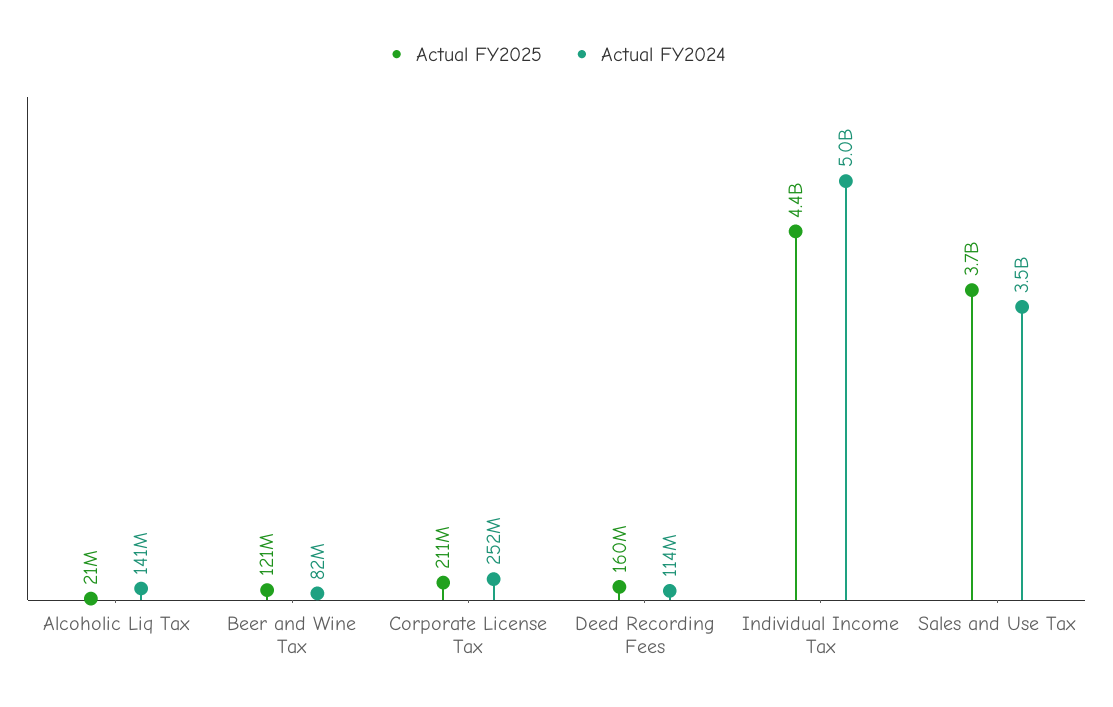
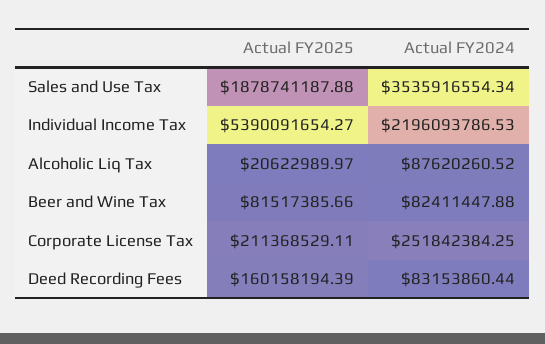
Actual FY2024, Alcoholic Liq Tax: 141000000 -> 87620260.52
Actual FY2025, Beer and Wine Tax: 121000000 -> 81517385.66
Actual FY2024, Deed Recording Fees: 114000000 -> 83153860.44
Actual FY2025, Individual Income Tax: 4400000000 -> 5390091654.27
Actual FY2024, Individual Income Tax: 5000000000 -> 2196093786.53
Actual FY2025, Sales and Use Tax: 3700000000 -> 1878741187.88

